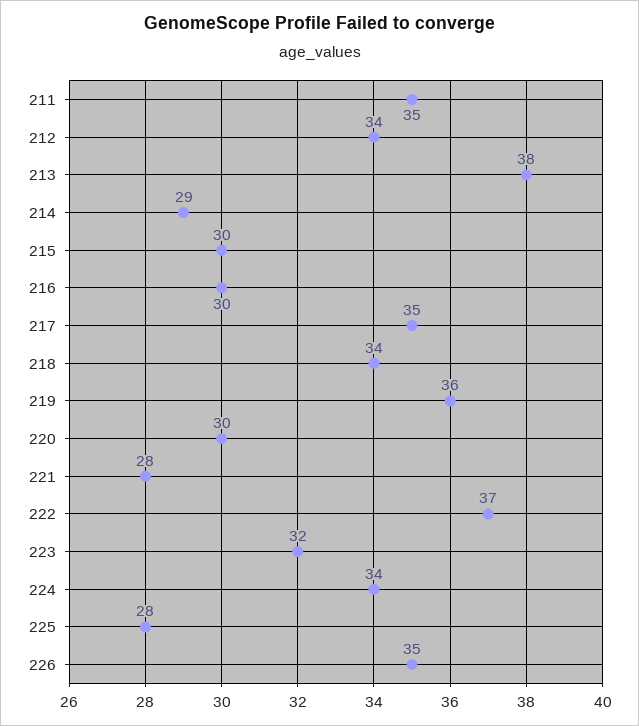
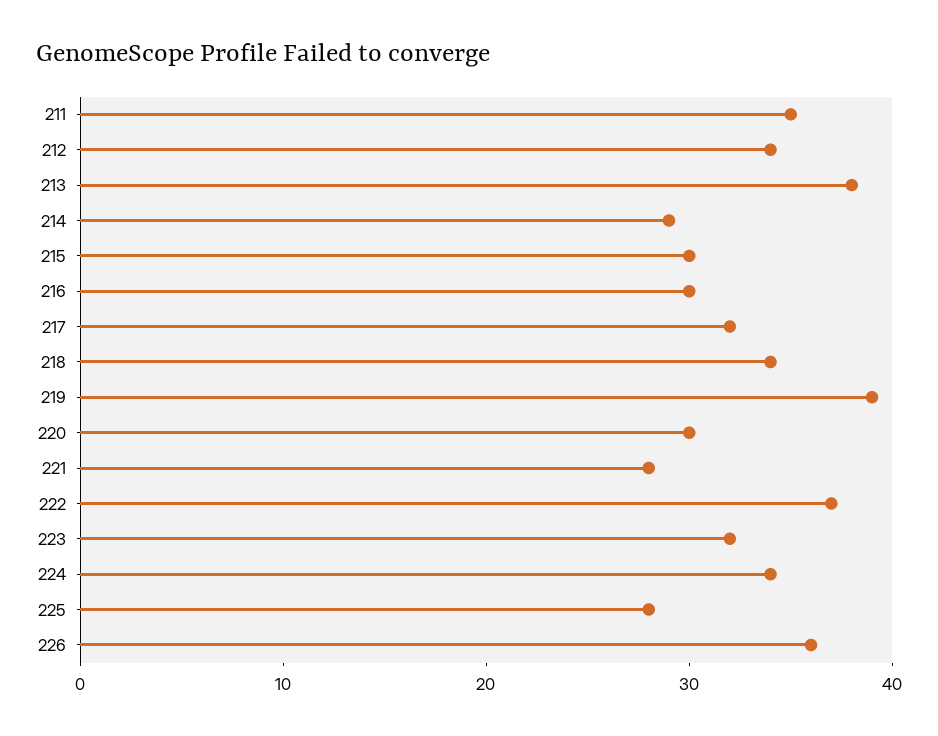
217: 35 -> 32
219: 36 -> 39
226: 35 -> 36

